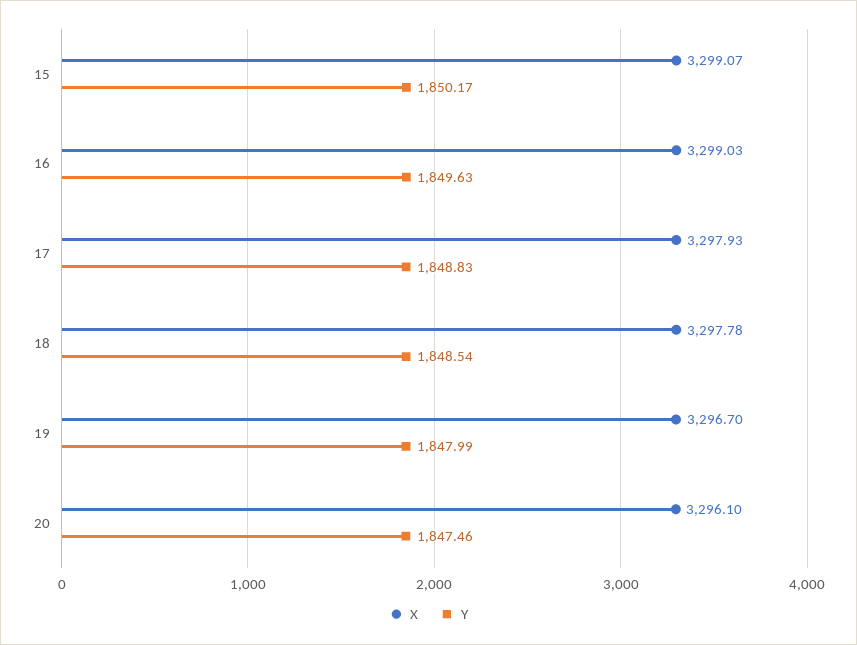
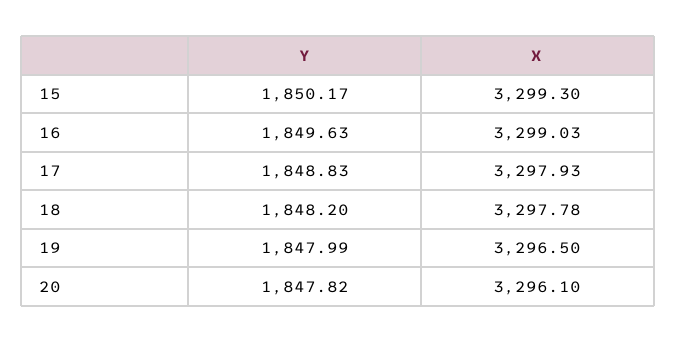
X, 15: 3299.07 -> 3299.3
Y, 18: 1848.54 -> 1848.2
X, 19: 3296.7 -> 3296.5
Y, 20: 1847.46 -> 1847.82

